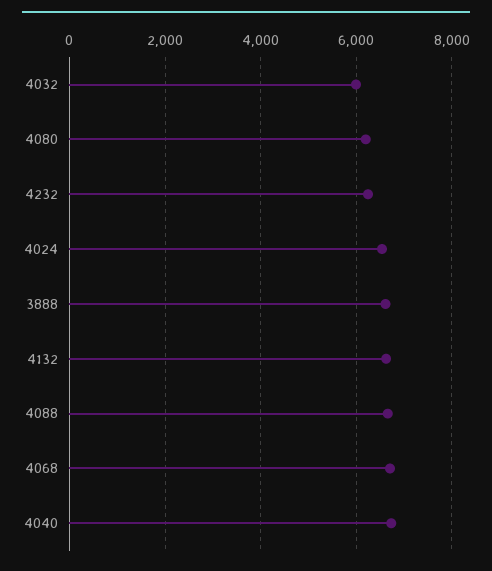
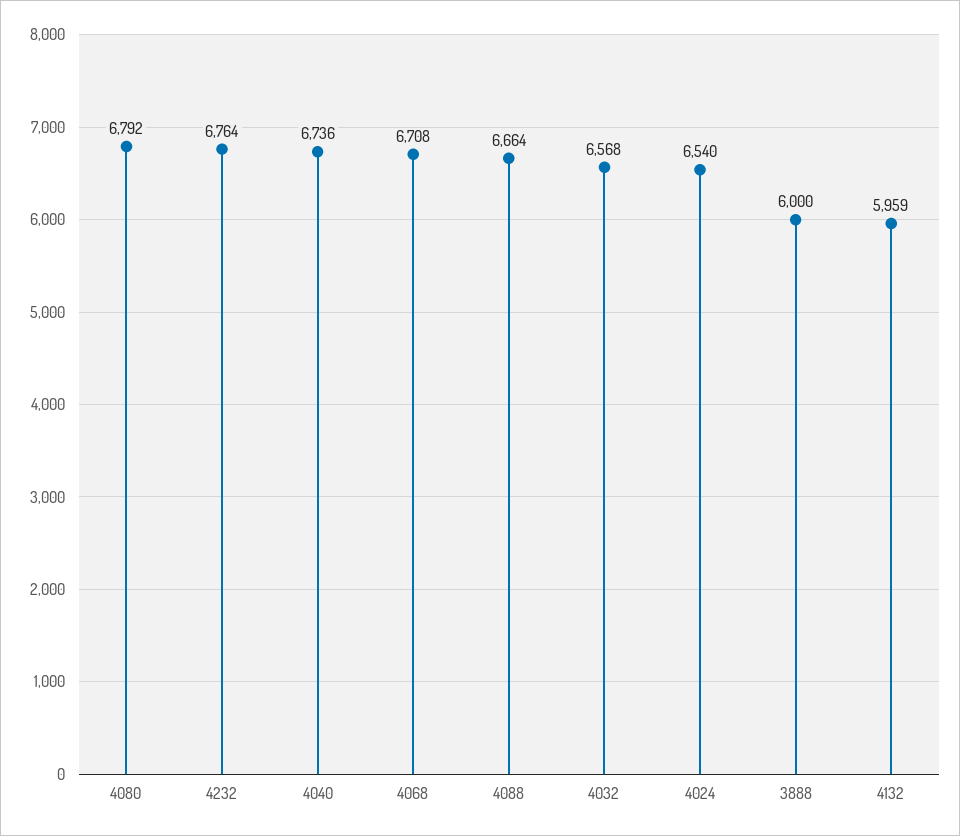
4032: 6000 -> 6568
4080: 6200 -> 6792
4232: 6200 -> 6764
3888: 6600 -> 6000
4132: 6600 -> 5959

